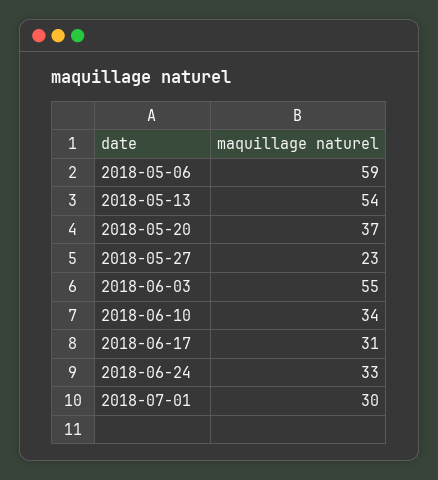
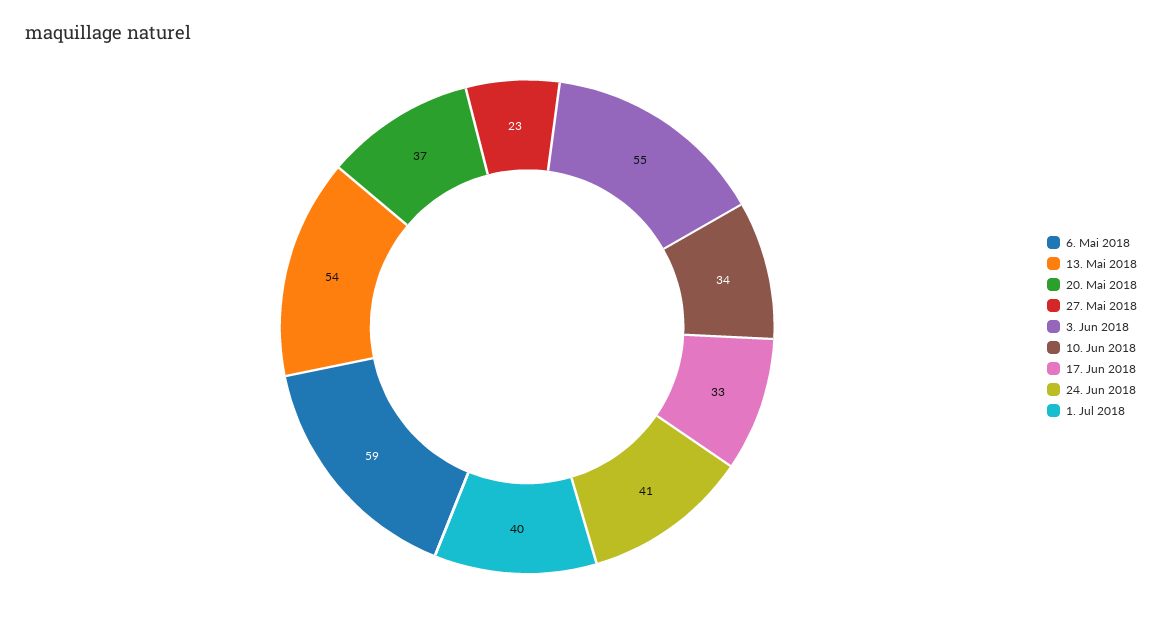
2018-06-17: 31 -> 33
2018-06-24: 33 -> 41
2018-07-01: 30 -> 40

